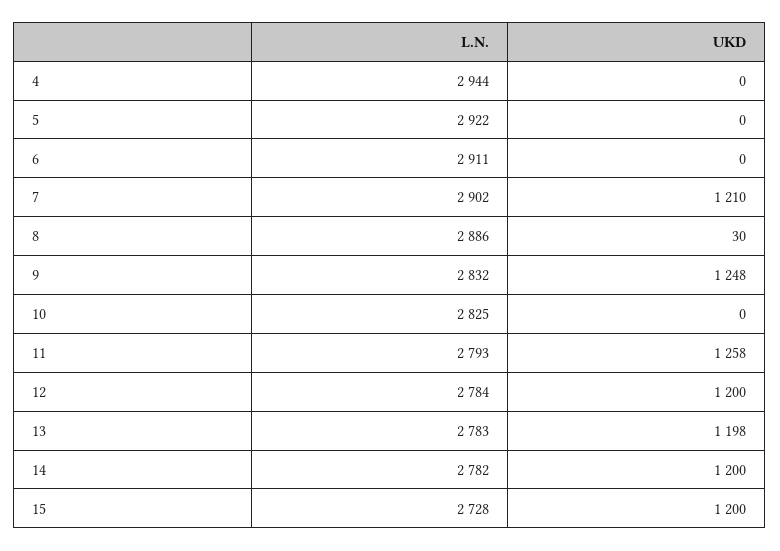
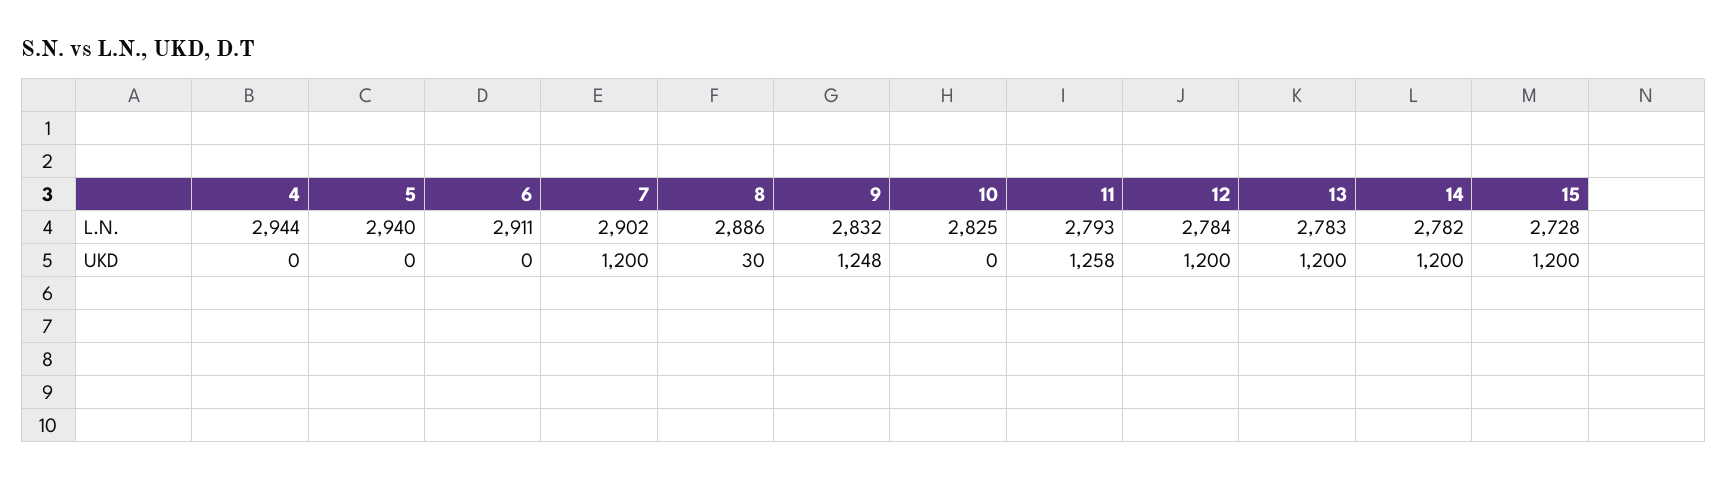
L.N., 5: 2922 -> 2940
UKD, 7: 1210 -> 1200
UKD, 13: 1198 -> 1200

